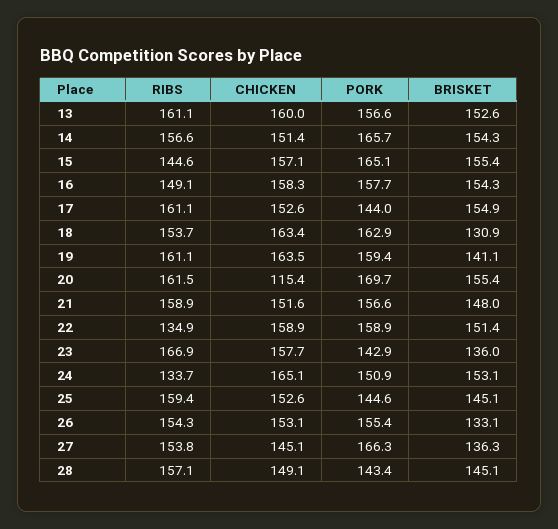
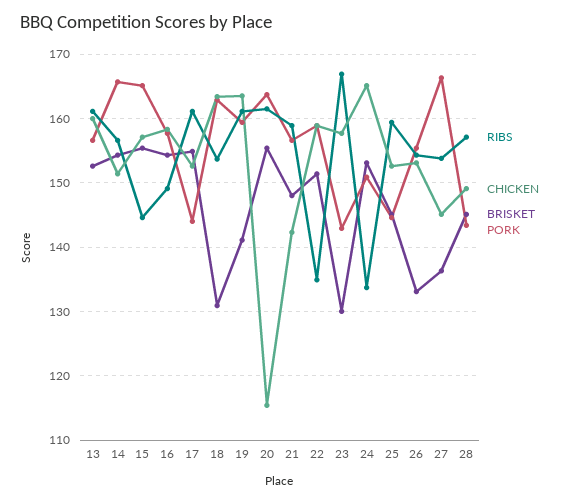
PORK, 20: 169.7 -> 164
CHICKEN, 21: 151.6 -> 142
BRISKET, 23: 136 -> 130

